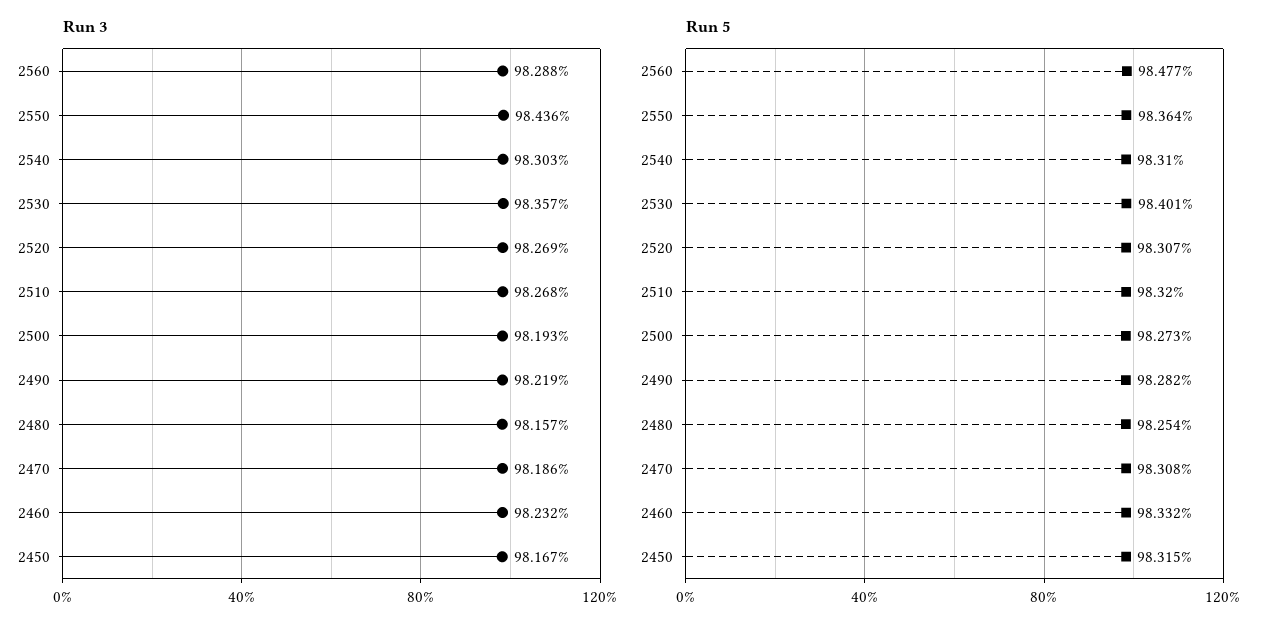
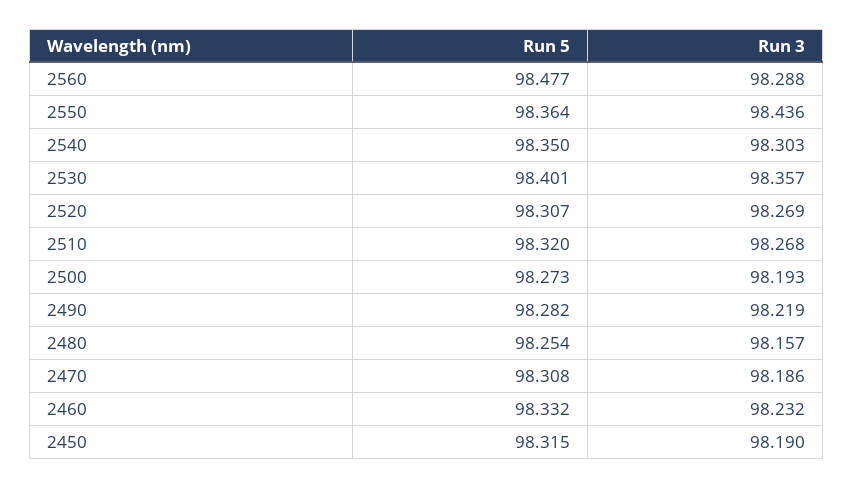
Run 3, 2450: 98.167 -> 98.19
Run 5, 2540: 98.31 -> 98.35

